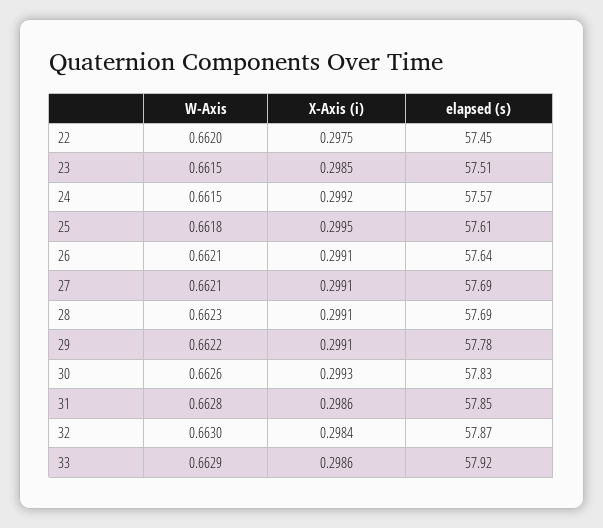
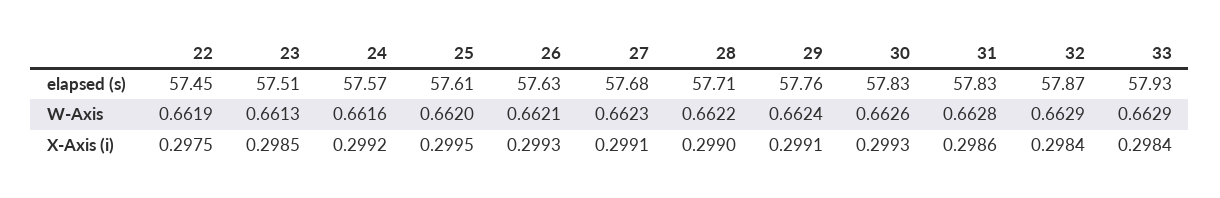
W-Axis, 22: 0.662 -> 0.6619
W-Axis, 23: 0.6615 -> 0.6613
W-Axis, 24: 0.6615 -> 0.6616
W-Axis, 25: 0.6618 -> 0.662
X-Axis (i), 26: 0.2991 -> 0.2993
elapsed (s), 26: 57.64 -> 57.63
W-Axis, 27: 0.6621 -> 0.6623
elapsed (s), 27: 57.69 -> 57.68
W-Axis, 28: 0.6623 -> 0.6622
X-Axis (i), 28: 0.2991 -> 0.299
elapsed (s), 28: 57.69 -> 57.71
W-Axis, 29: 0.6622 -> 0.6624
elapsed (s), 29: 57.78 -> 57.76
elapsed (s), 31: 57.85 -> 57.83
W-Axis, 32: 0.663 -> 0.6629
X-Axis (i), 33: 0.2986 -> 0.2984
elapsed (s), 33: 57.92 -> 57.93

